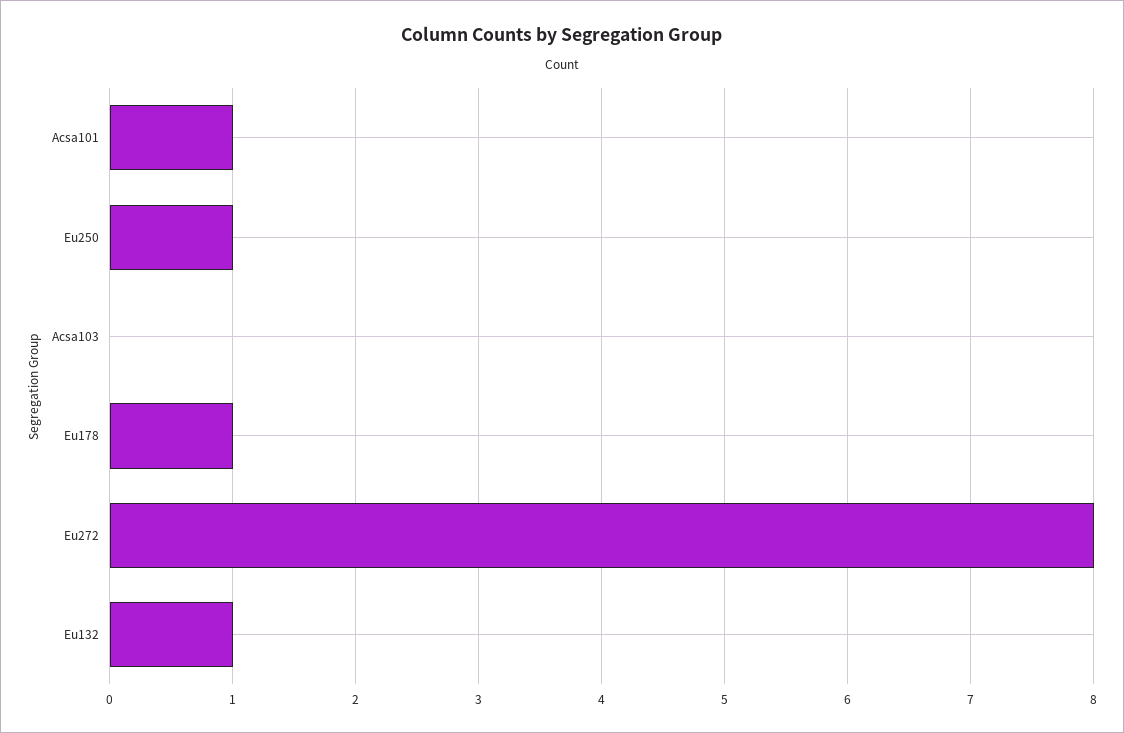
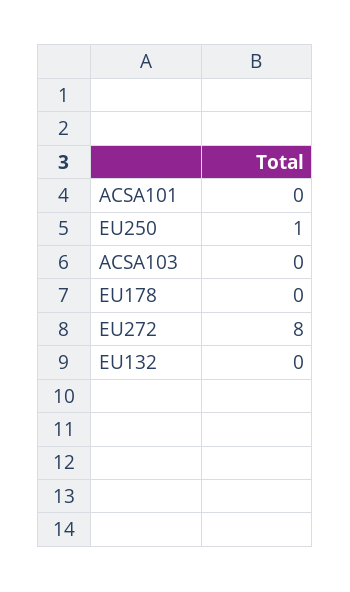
Acsa101: 1 -> 0
Eu178: 1 -> 0
Eu132: 1 -> 0

